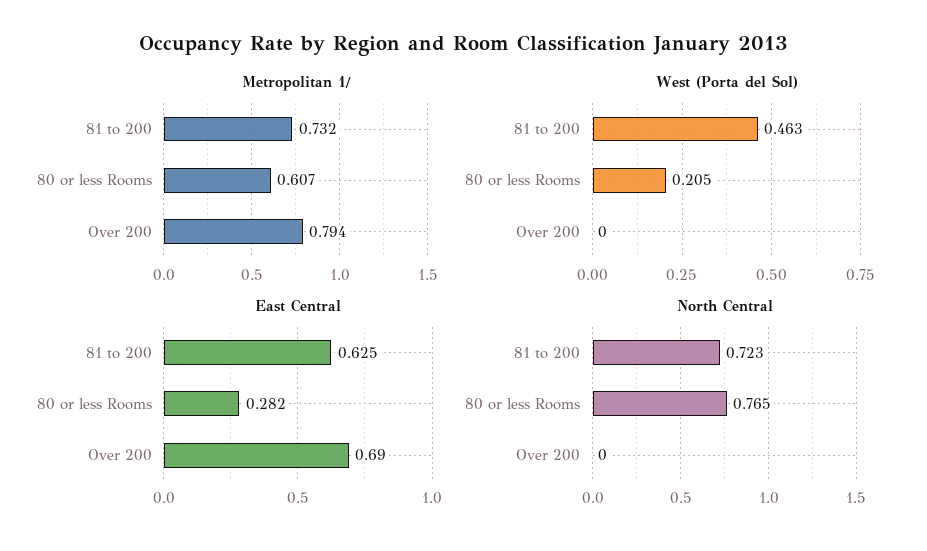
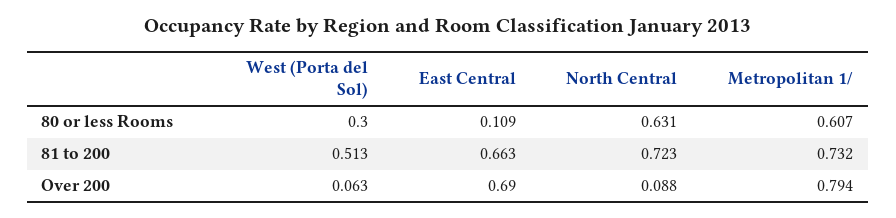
West (Porta del Sol), 81 to 200: 0.463 -> 0.513
West (Porta del Sol), 80 or less Rooms: 0.205 -> 0.3
West (Porta del Sol), Over 200: 0 -> 0.063
East Central, 81 to 200: 0.625 -> 0.663
East Central, 80 or less Rooms: 0.282 -> 0.109
North Central, 80 or less Rooms: 0.765 -> 0.631
North Central, Over 200: 0 -> 0.088

